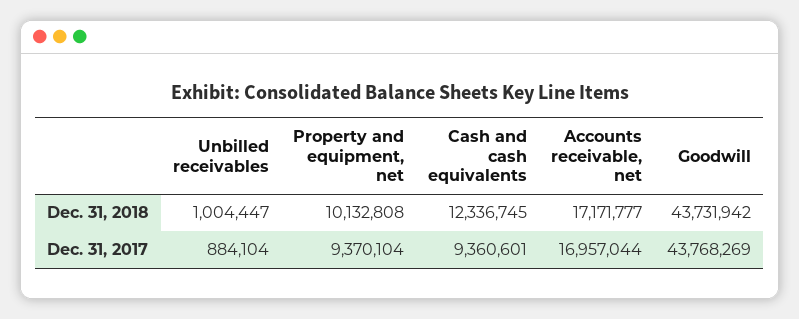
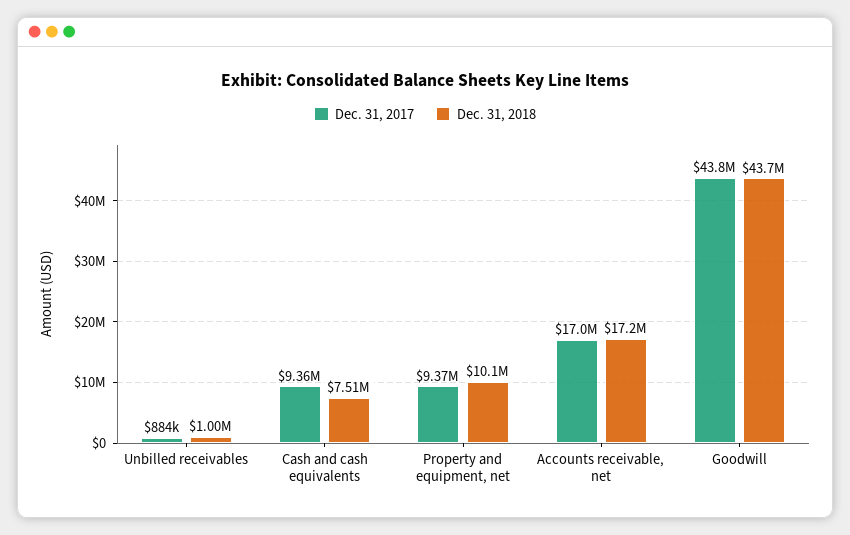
Dec. 31, 2018, Cash and cash equivalents: 12336745 -> 7510000

